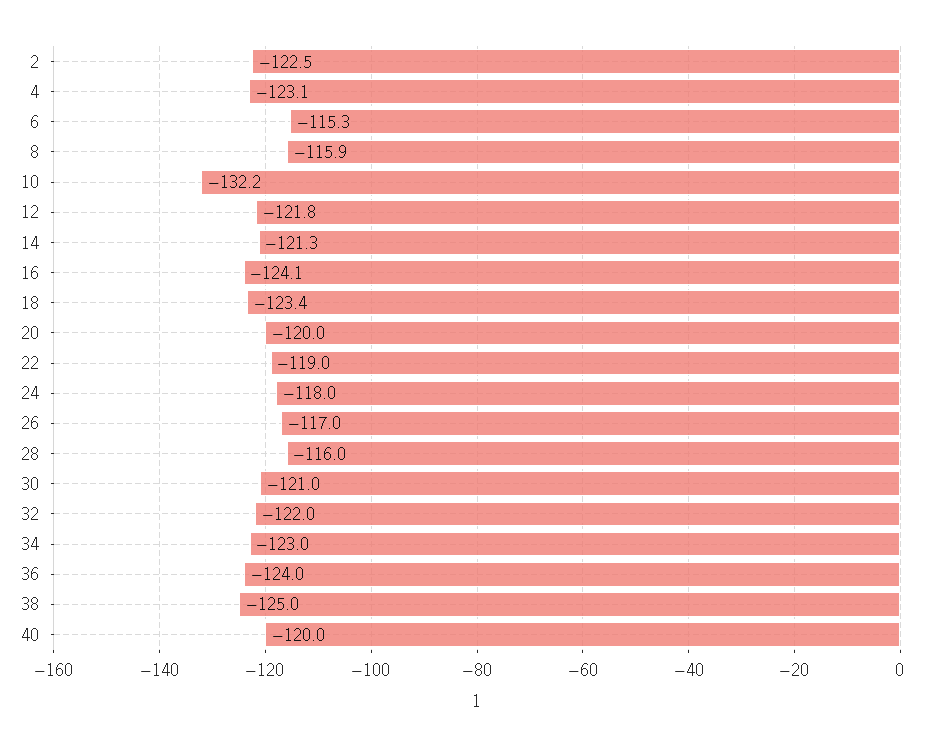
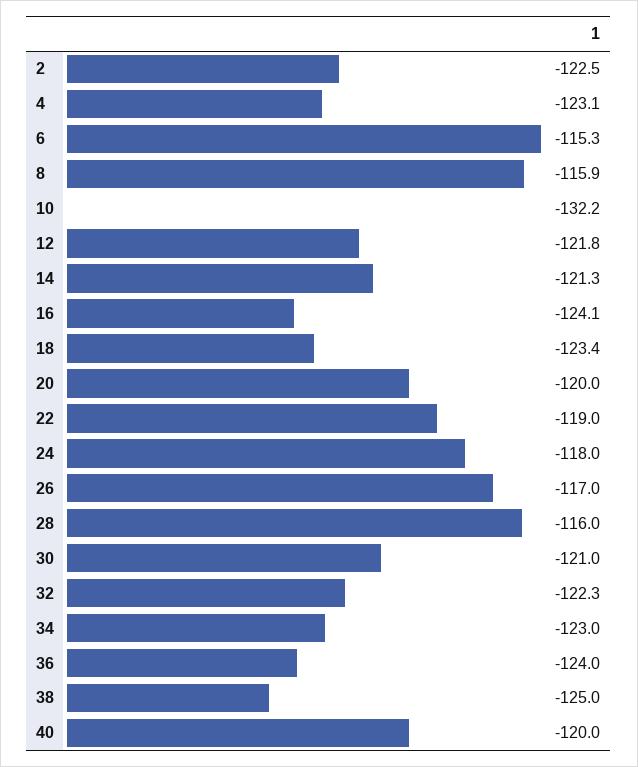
32: -122 -> -122.3

